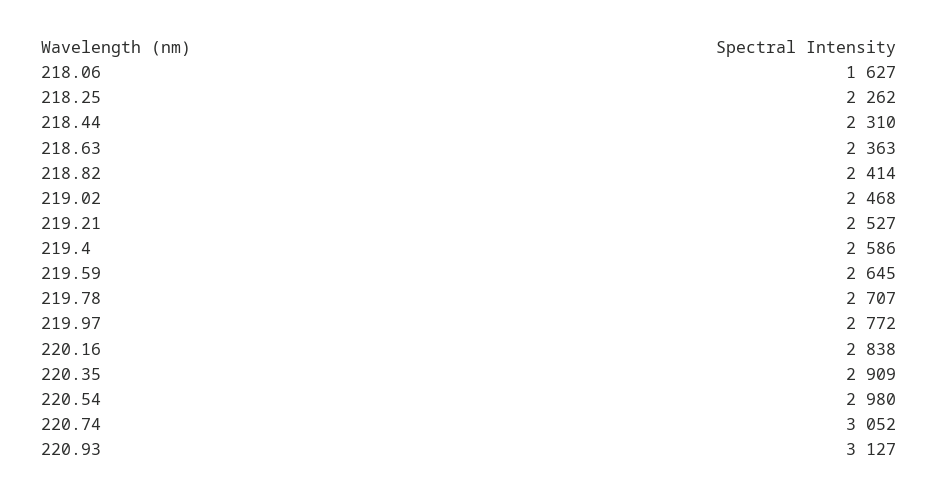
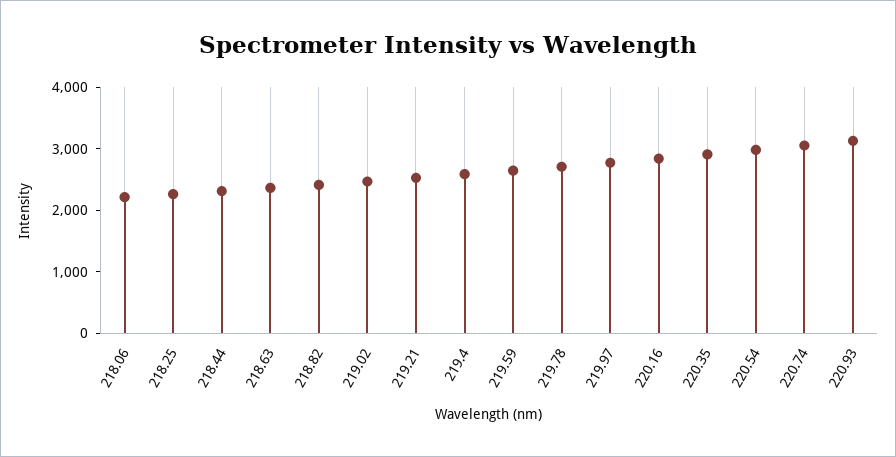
218.06: 1627 -> 2200

